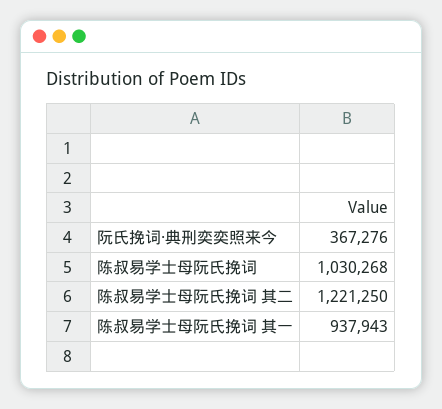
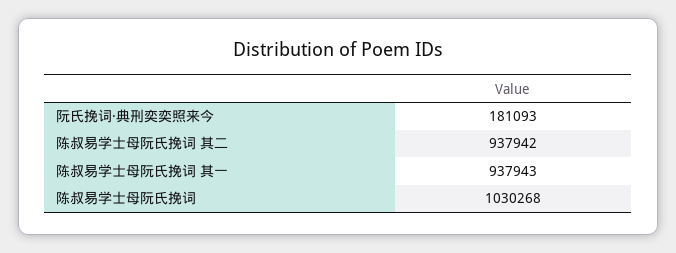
阮氏挽词·典刑奕奕照来今: 367276 -> 181093
陈叔易学士母阮氏挽词 其二: 1221250 -> 937942

